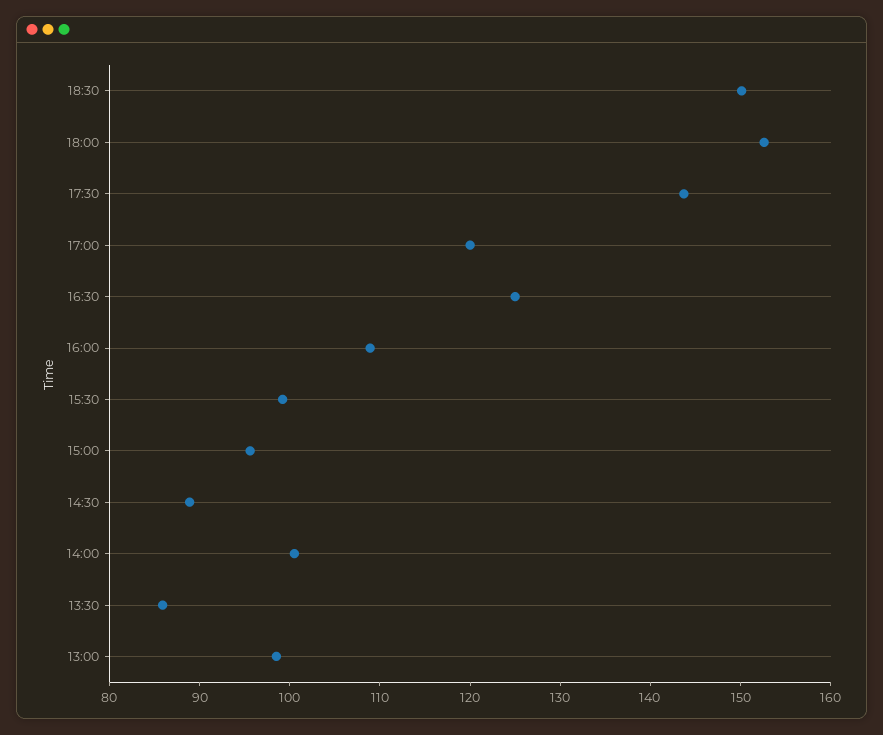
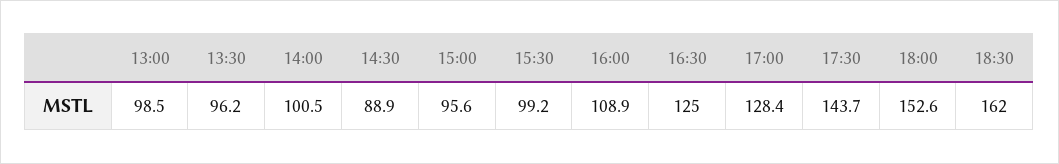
18:30: 150 -> 162
17:00: 120 -> 128.4
13:30: 86 -> 96.2

